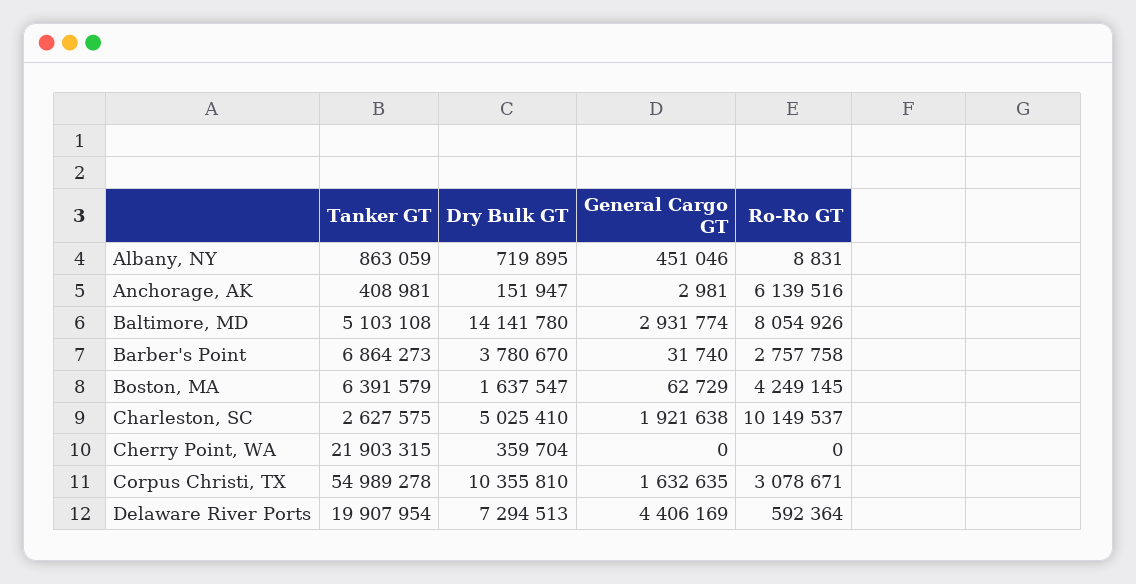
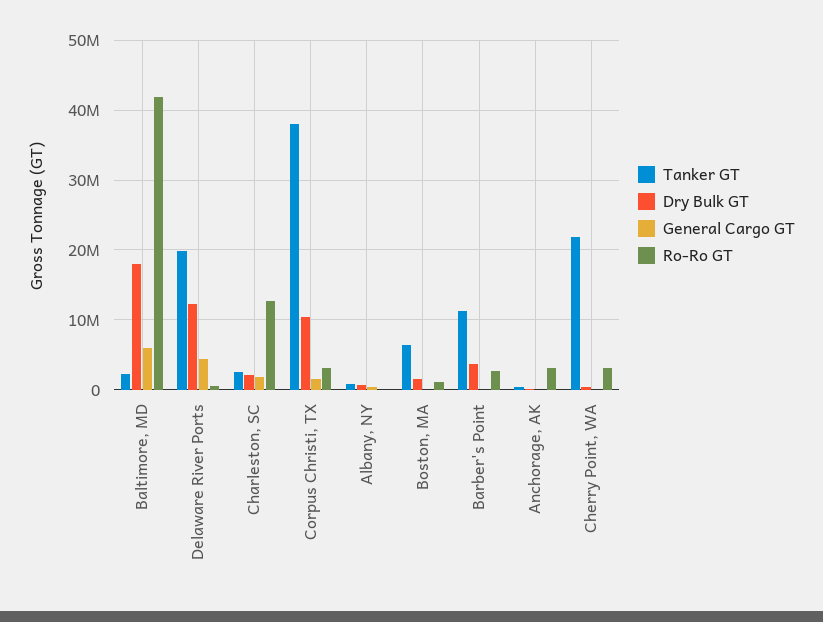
Ro-Ro GT, Anchorage, AK: 6139516 -> 3000000
Tanker GT, Baltimore, MD: 5103108 -> 2000000
Dry Bulk GT, Baltimore, MD: 14141780 -> 18000000
General Cargo GT, Baltimore, MD: 2931774 -> 6000000
Ro-Ro GT, Baltimore, MD: 8054926 -> 42000000
Tanker GT, Barber's Point: 6864273 -> 11000000
Ro-Ro GT, Boston, MA: 4249145 -> 1000000
Dry Bulk GT, Charleston, SC: 5025410 -> 2000000
Ro-Ro GT, Charleston, SC: 10149537 -> 13000000
Ro-Ro GT, Cherry Point, WA: 0 -> 3000000
Tanker GT, Corpus Christi, TX: 54989278 -> 38000000
Dry Bulk GT, Delaware River Ports: 7294513 -> 12000000

